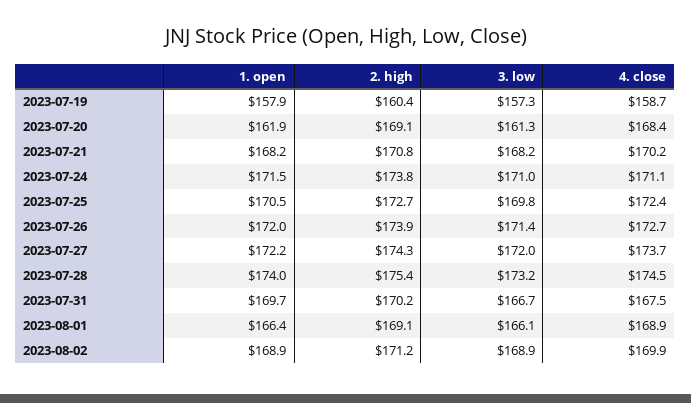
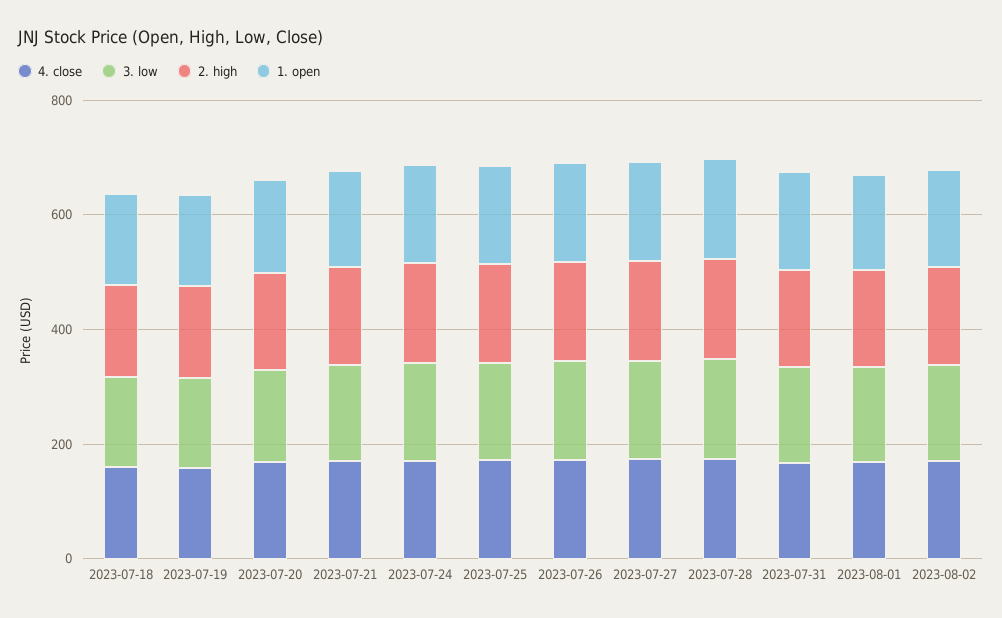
4. close, 2023-07-18: none -> 150
3. low, 2023-07-18: none -> 150
2. high, 2023-07-18: none -> 150
1. open, 2023-07-18: none -> 150

